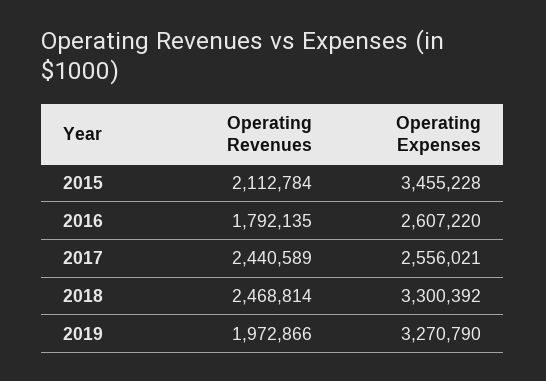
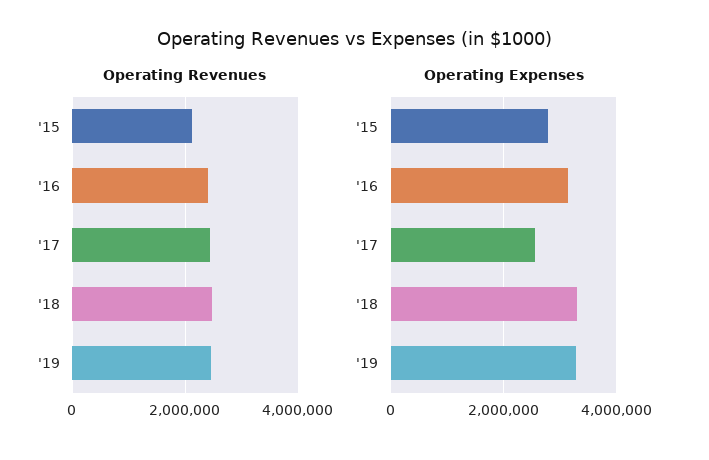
Operating Expenses, 2015: 3455228 -> 2800000
Operating Revenues, 2016: 1792135 -> 2400000
Operating Expenses, 2016: 2607220 -> 3200000
Operating Revenues, 2019: 1972866 -> 2400000

